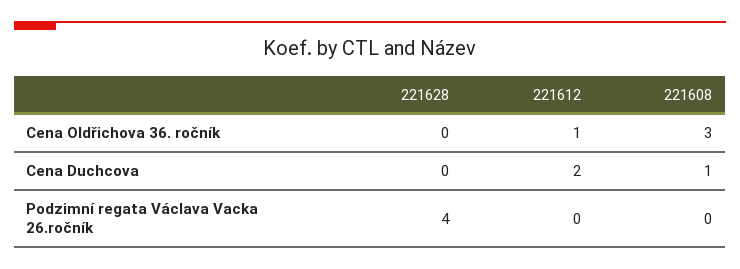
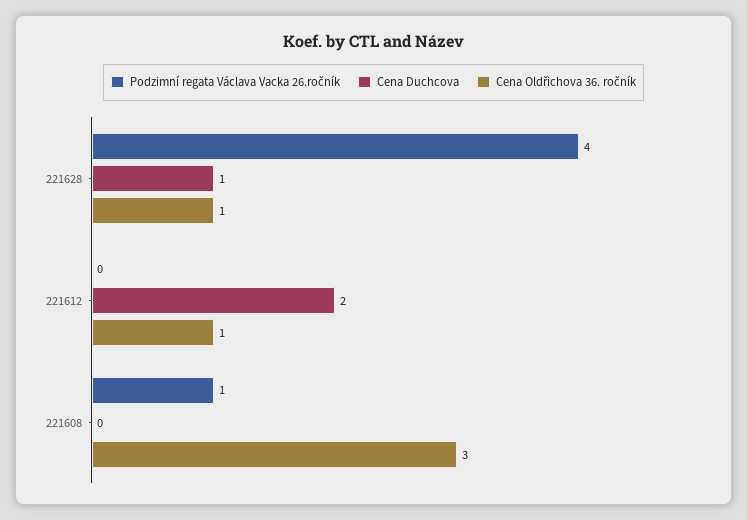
Cena Oldřichova 36. ročník, 221628: 0 -> 1
Cena Duchcova, 221628: 0 -> 1
Cena Duchcova, 221608: 1 -> 0
Podzimní regata Václava Vacka 26.ročník, 221608: 0 -> 1

